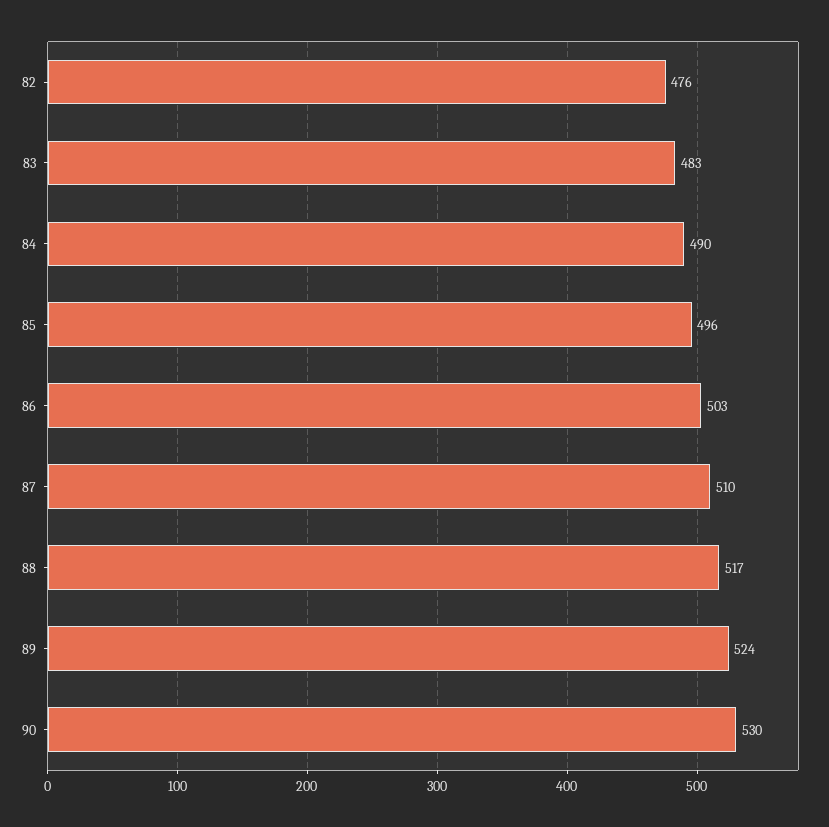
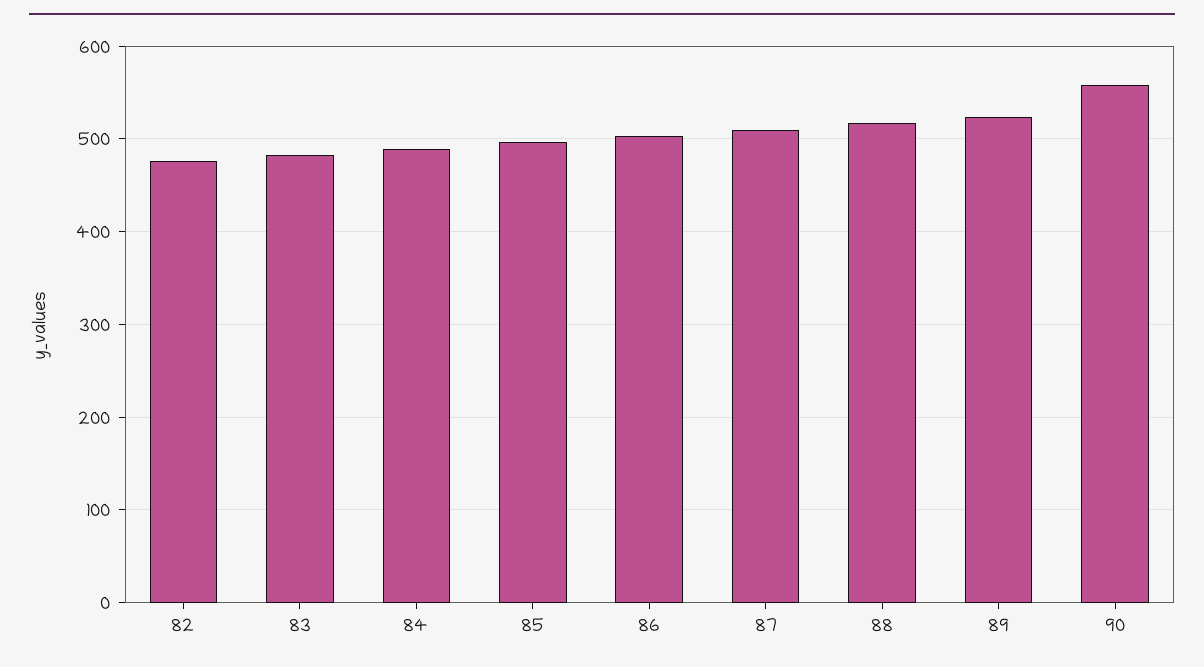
90: 530 -> 560

